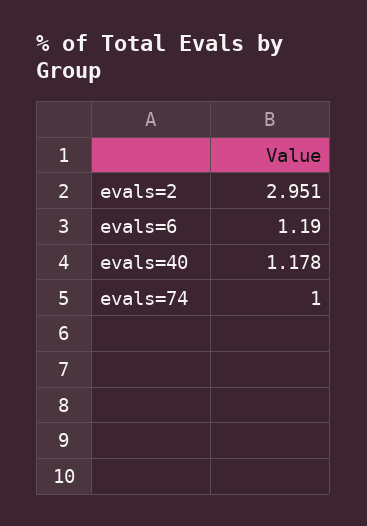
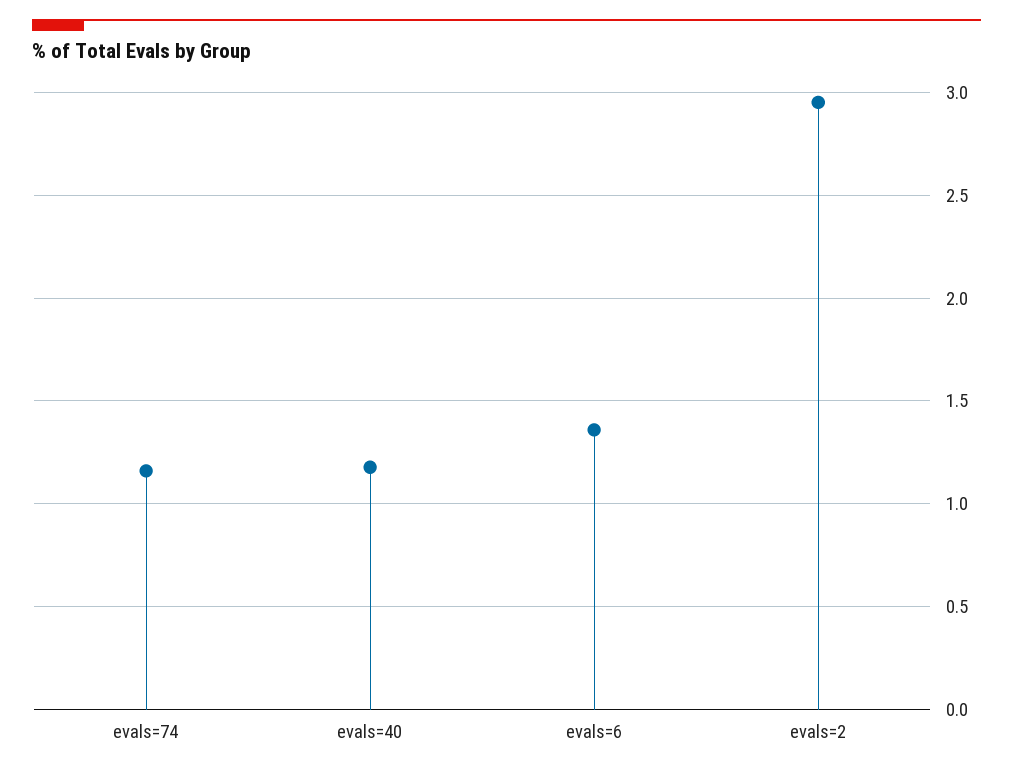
evals=6: 1.19 -> 1.35
evals=74: 1 -> 1.15

